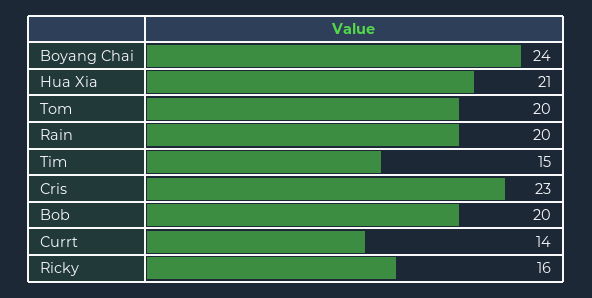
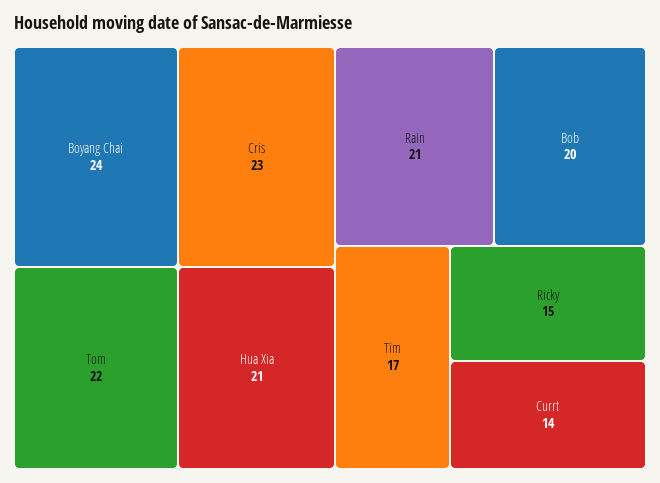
Tom: 20 -> 22
Rain: 20 -> 21
Tim: 15 -> 17
Ricky: 16 -> 15

